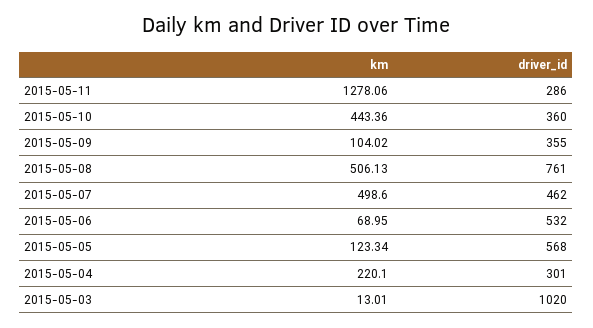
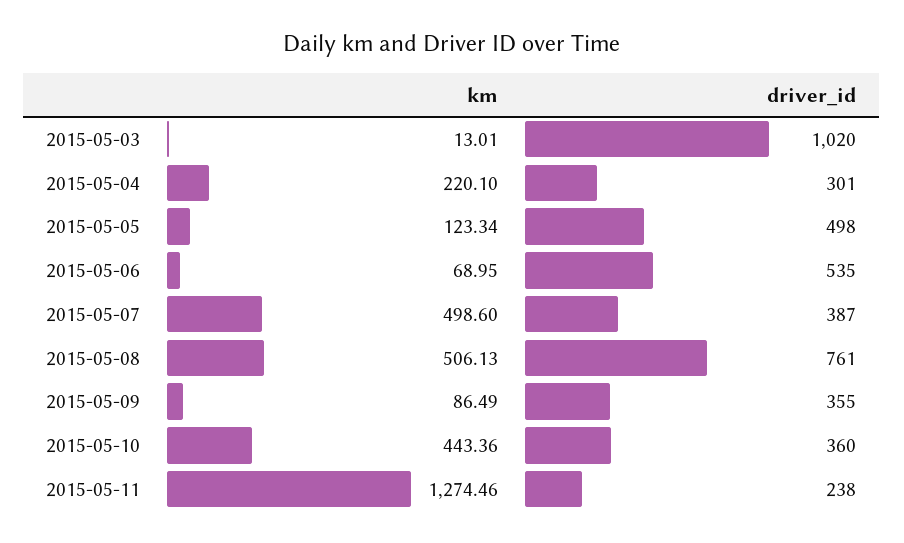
km, 2015-05-11: 1278.06 -> 1274.46
driver_id, 2015-05-11: 286 -> 238
km, 2015-05-09: 104.02 -> 86.49
driver_id, 2015-05-07: 462 -> 387
driver_id, 2015-05-06: 532 -> 535
driver_id, 2015-05-05: 568 -> 498

